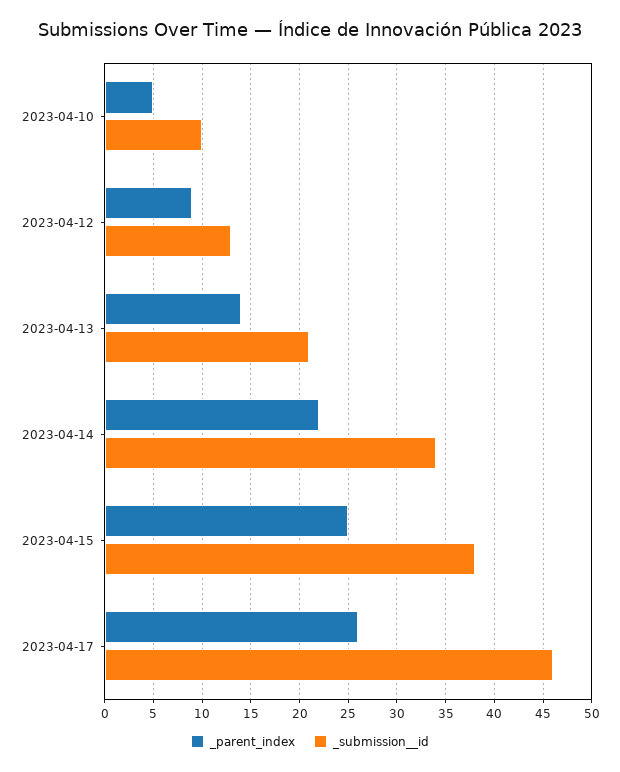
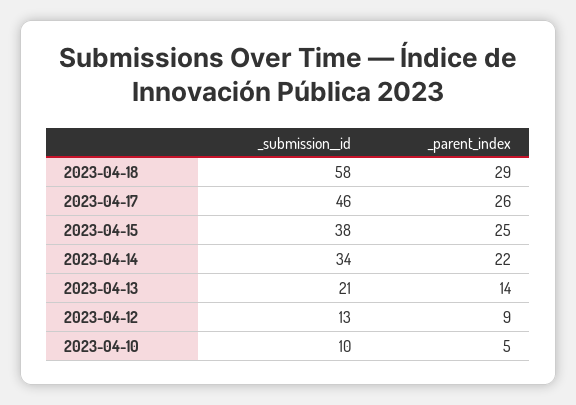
_submission__id, 2023-04-18: none -> 58
_parent_index, 2023-04-18: none -> 29

